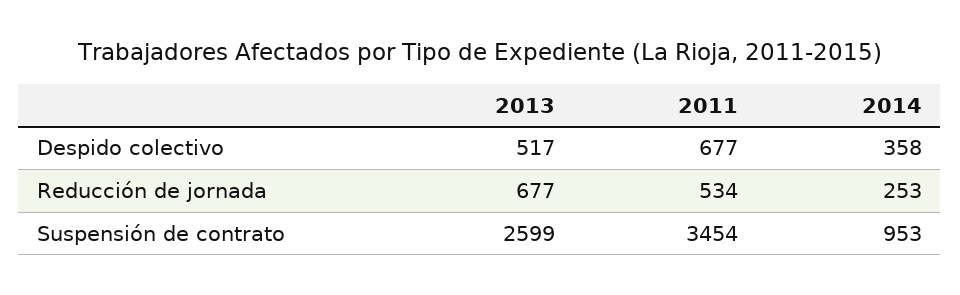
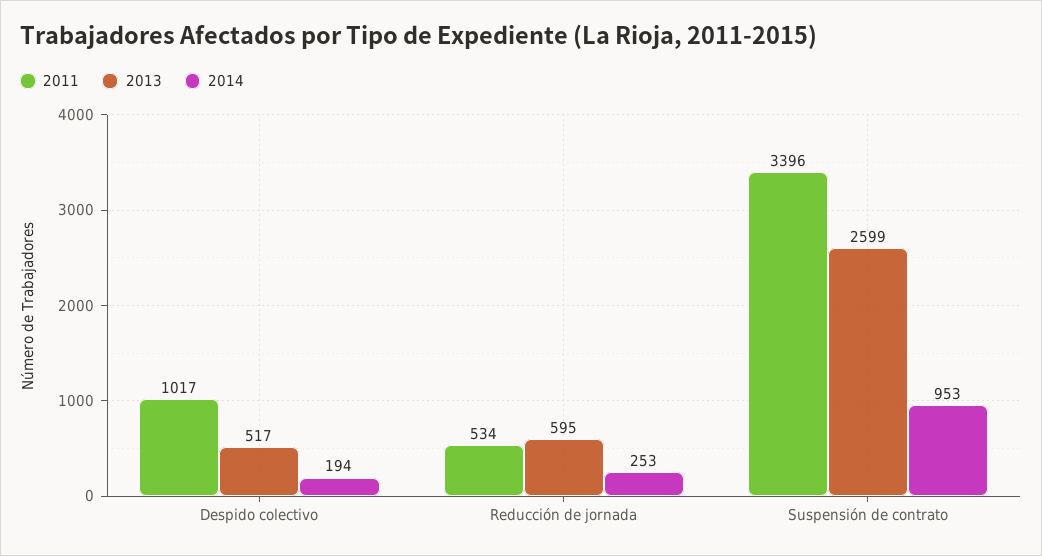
2011, Despido colectivo: 677 -> 1017
2014, Despido colectivo: 358 -> 194
2013, Reducción de jornada: 677 -> 595
2011, Suspensión de contrato: 3454 -> 3396

